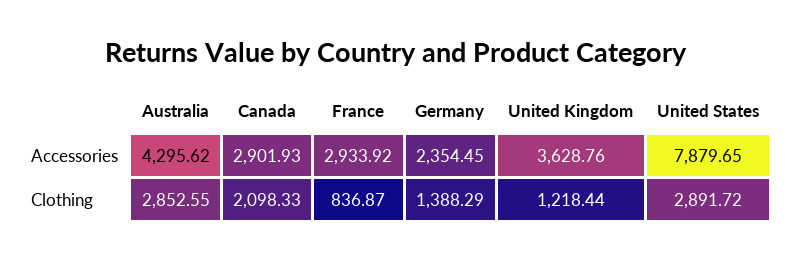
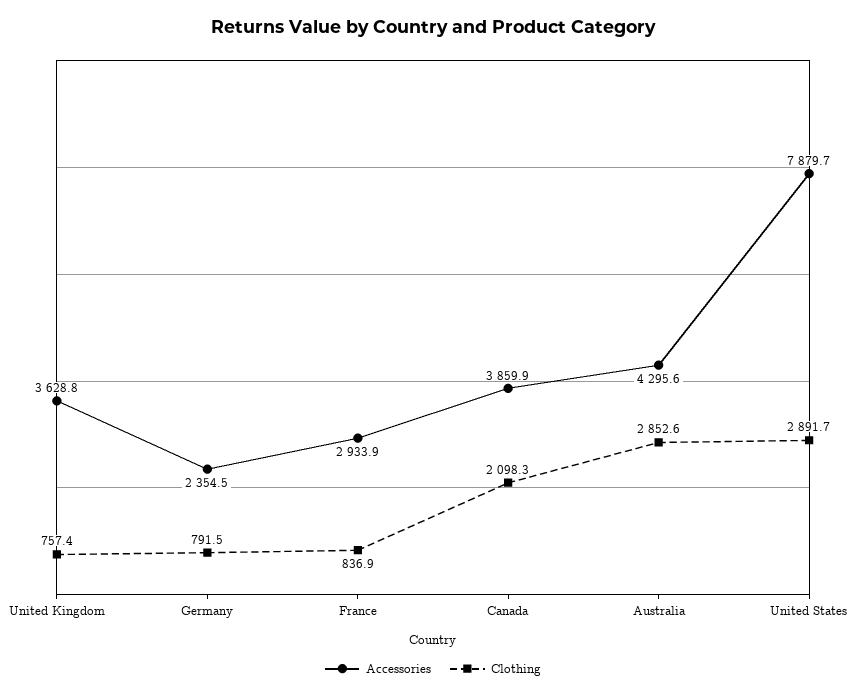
Accessories, Canada: 2901.93 -> 3859.9
Clothing, Germany: 1388.29 -> 791.5
Clothing, United Kingdom: 1218.44 -> 757.4

